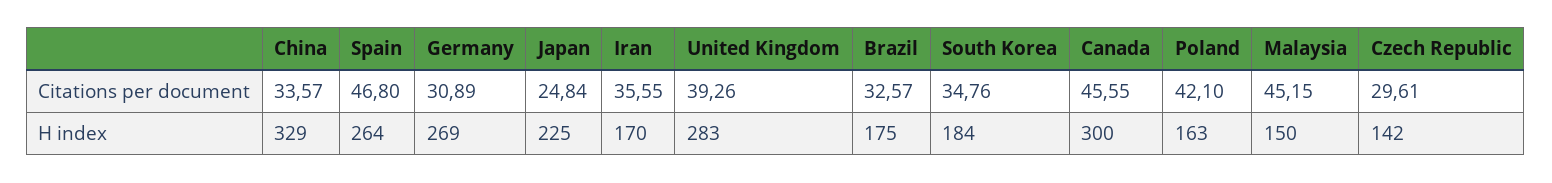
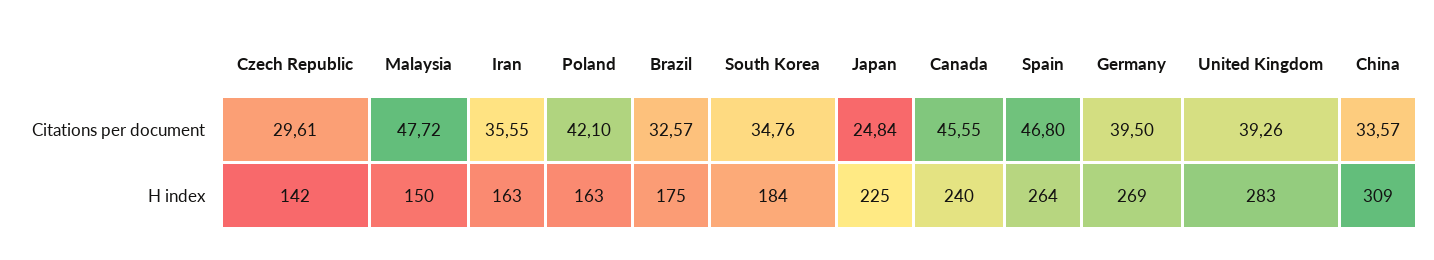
Germany, Citations per document: 30.89 -> 39.5
Malaysia, Citations per document: 45.15 -> 47.72
China, H index: 329 -> 309
Iran, H index: 170 -> 163
Canada, H index: 300 -> 240

